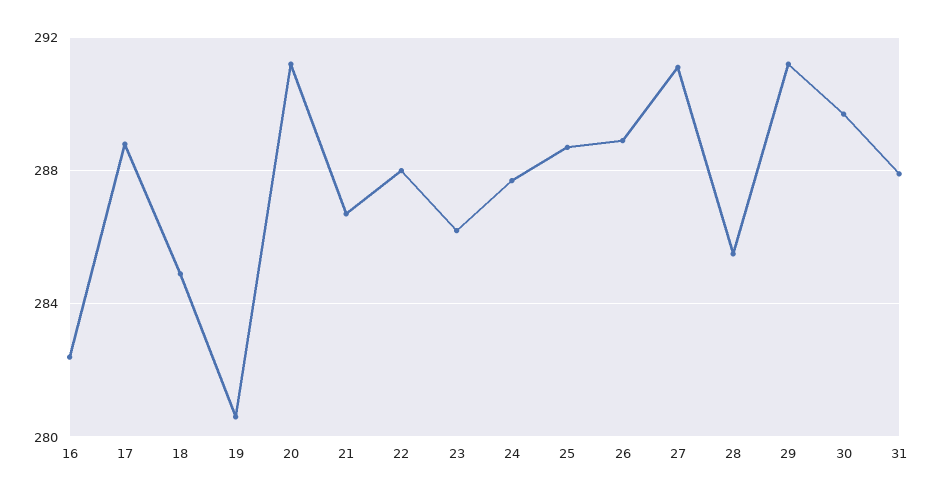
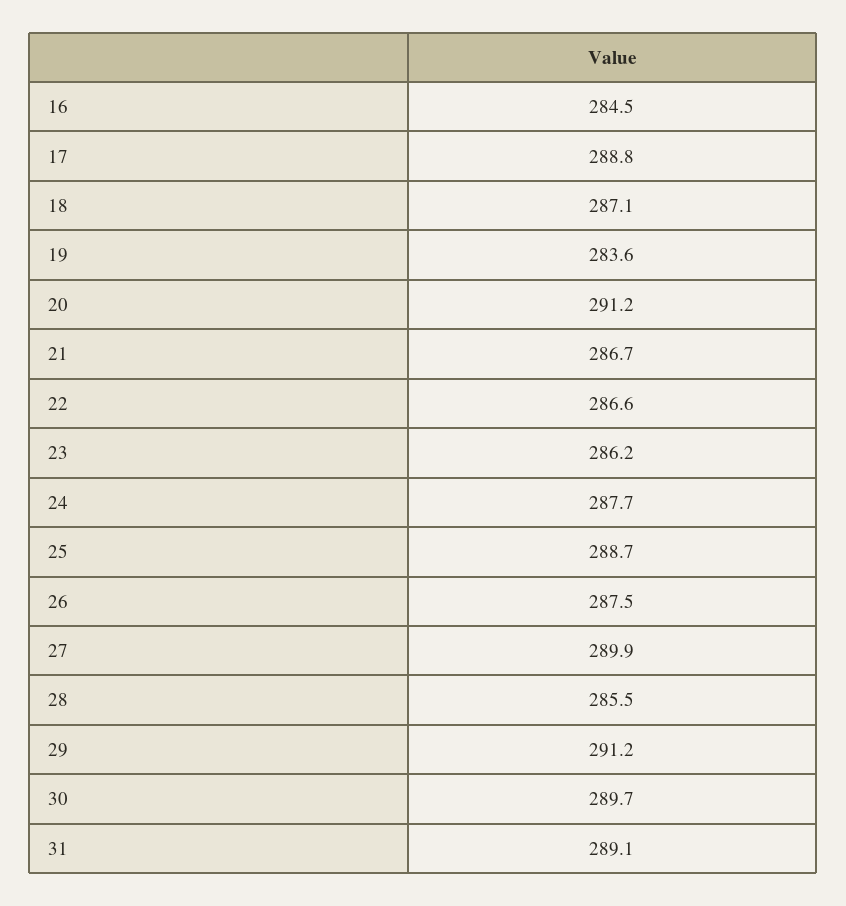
16: 282.5 -> 284.5
18: 285 -> 287.1
19: 280.5 -> 283.6
22: 288 -> 286.6
26: 289 -> 287.5
27: 291 -> 289.9
31: 288 -> 289.1

